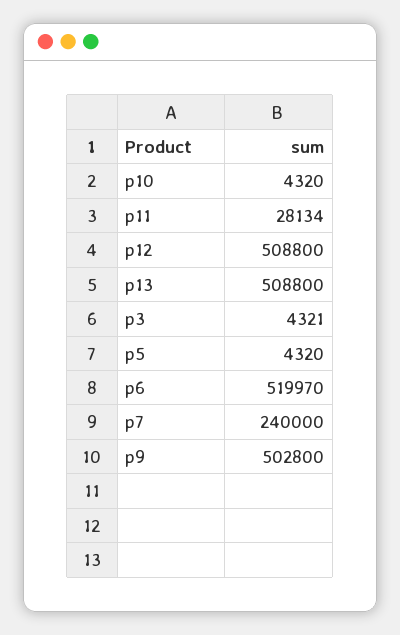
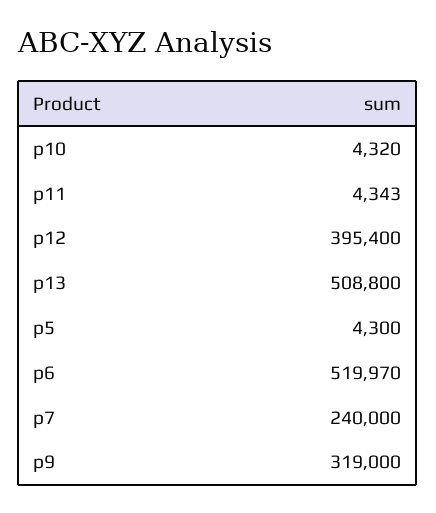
p11: 28134 -> 4343
p12: 508800 -> 395400
p3: 4321 -> none
p5: 4320 -> 4300
p9: 502800 -> 319000

